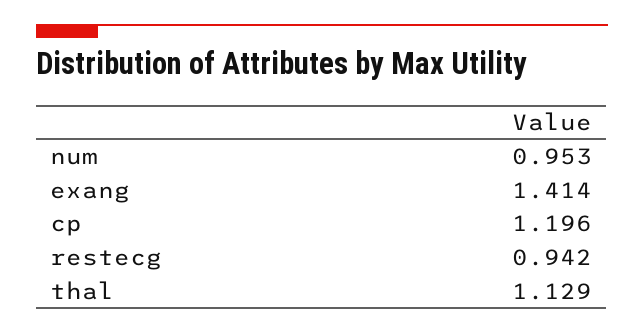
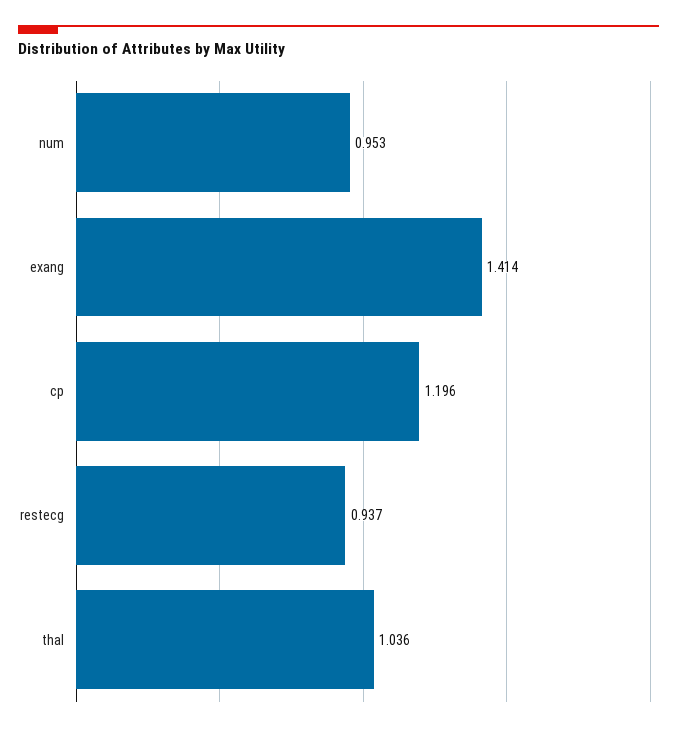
restecg: 0.942 -> 0.937
thal: 1.129 -> 1.036

